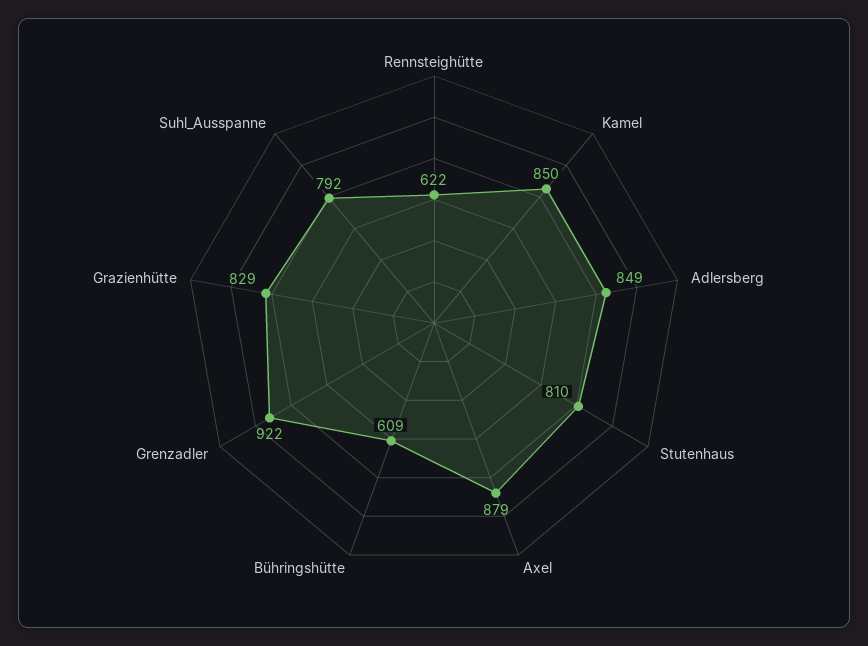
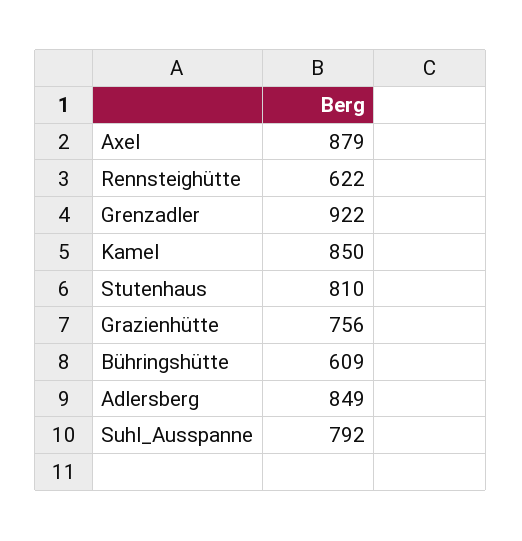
Grazienhütte: 829 -> 756

